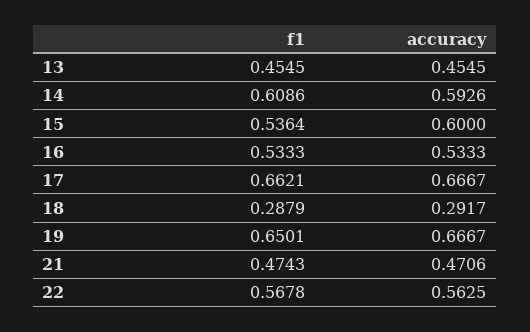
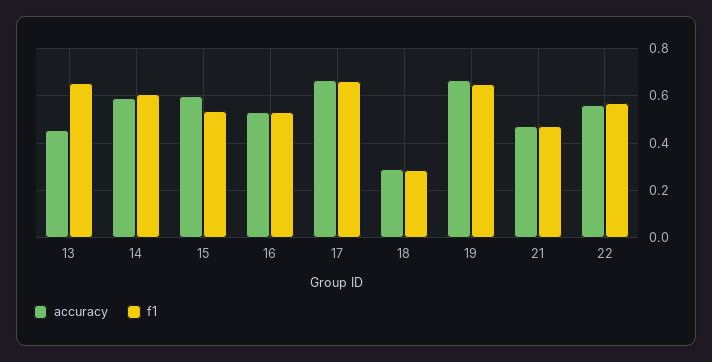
f1, 13: 0.4545 -> 0.65

